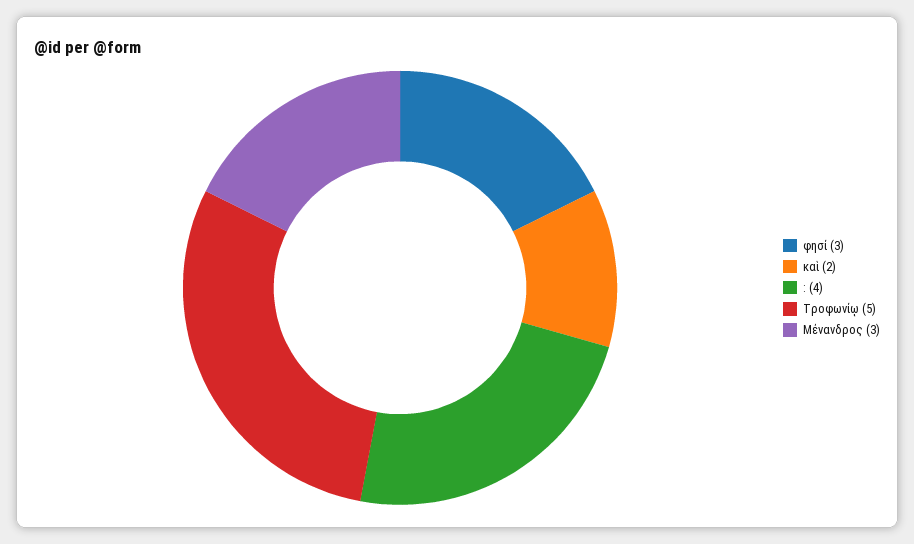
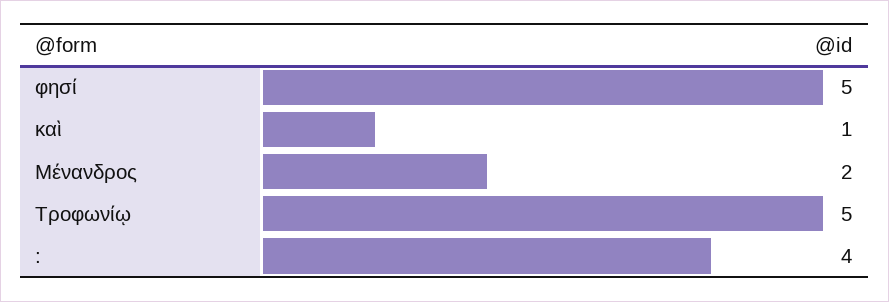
φησί: 3 -> 5
καὶ: 2 -> 1
Mένανδρος: 3 -> 2

